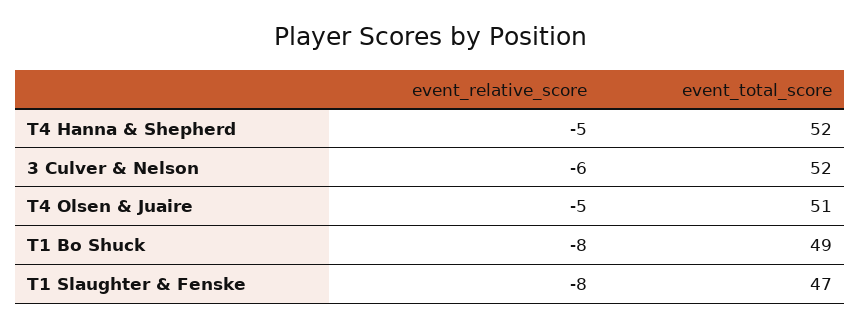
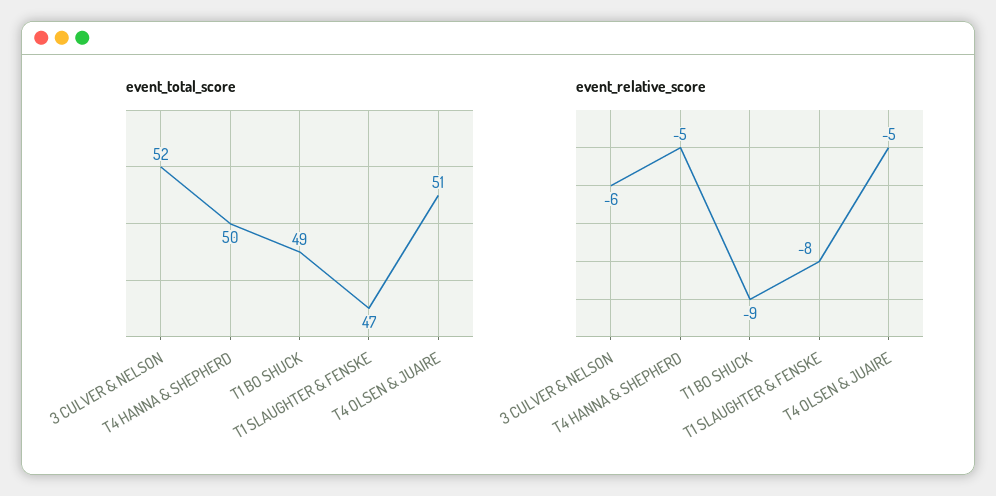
event_total_score, T4 Hanna & Shepherd: 52 -> 50
event_relative_score, T1 Bo Shuck: -8 -> -9

